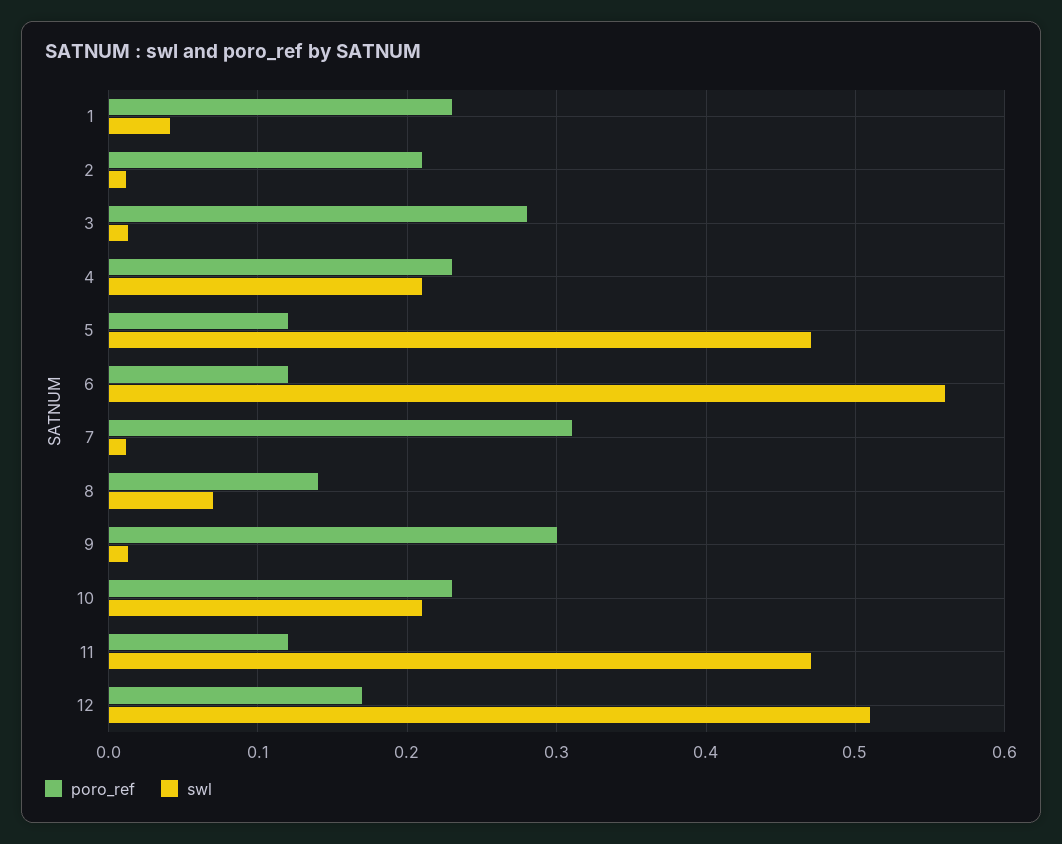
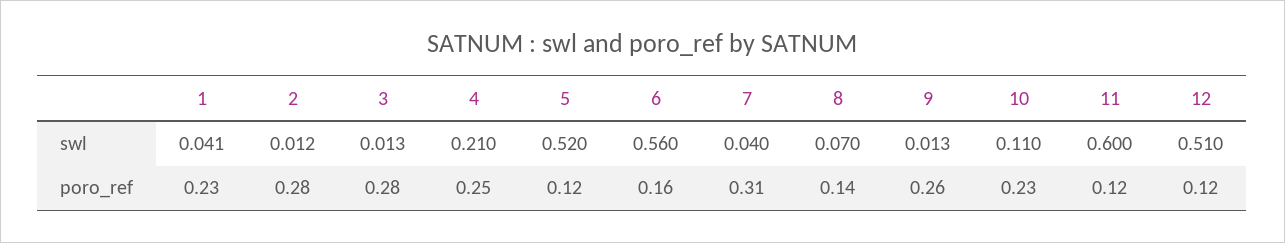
poro_ref, 2: 0.21 -> 0.28
poro_ref, 4: 0.23 -> 0.25
swl, 5: 0.47 -> 0.52
poro_ref, 6: 0.12 -> 0.16
swl, 7: 0.01 -> 0.04
poro_ref, 9: 0.3 -> 0.26
swl, 10: 0.21 -> 0.11
swl, 11: 0.47 -> 0.6
poro_ref, 12: 0.17 -> 0.12

